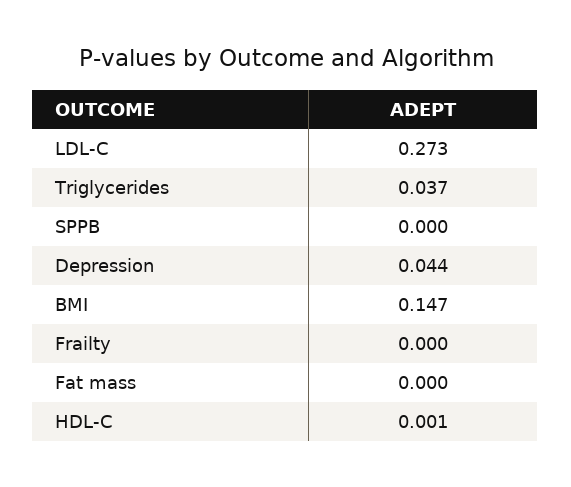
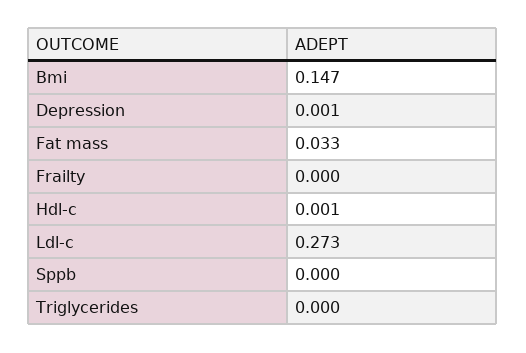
Triglycerides: 0.037 -> 0
Depression: 0.044 -> 0.001
Fat mass: 0 -> 0.033

